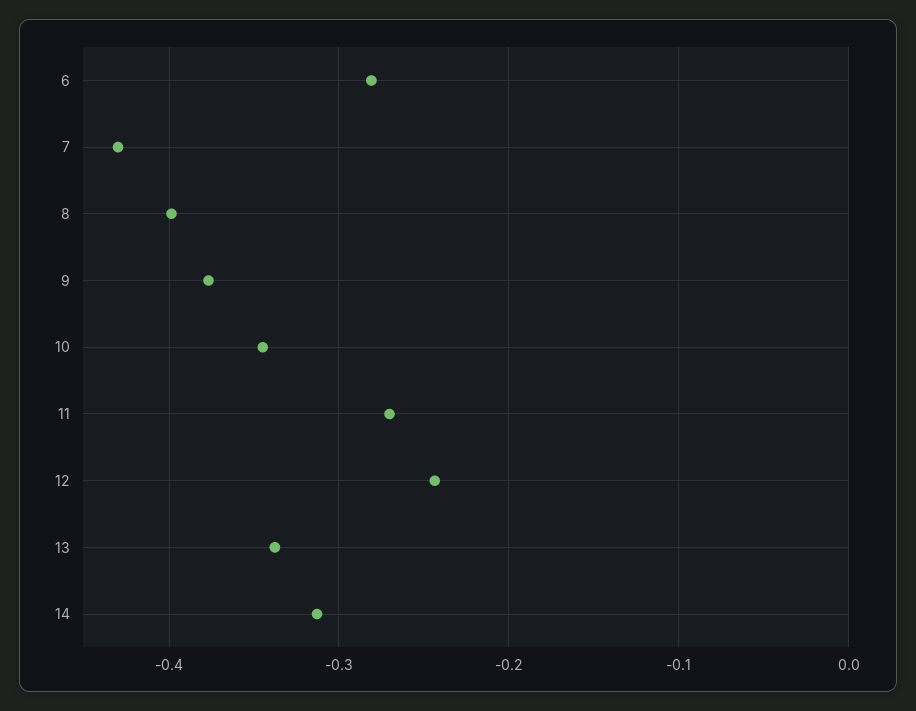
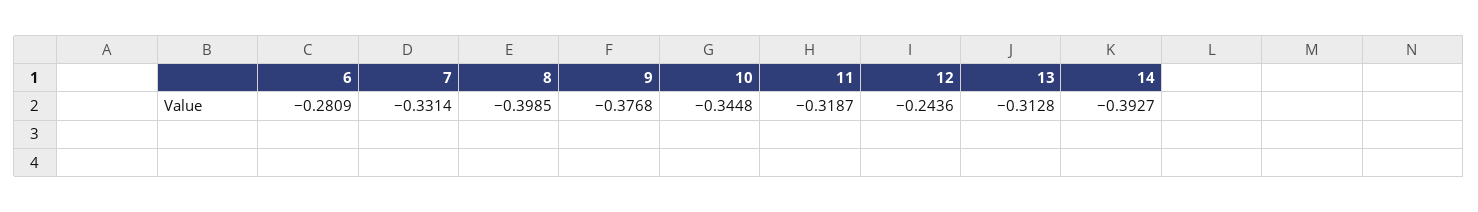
7: -0.43 -> -0.3314
11: -0.27 -> -0.3187
13: -0.34 -> -0.3128
14: -0.31 -> -0.3927

